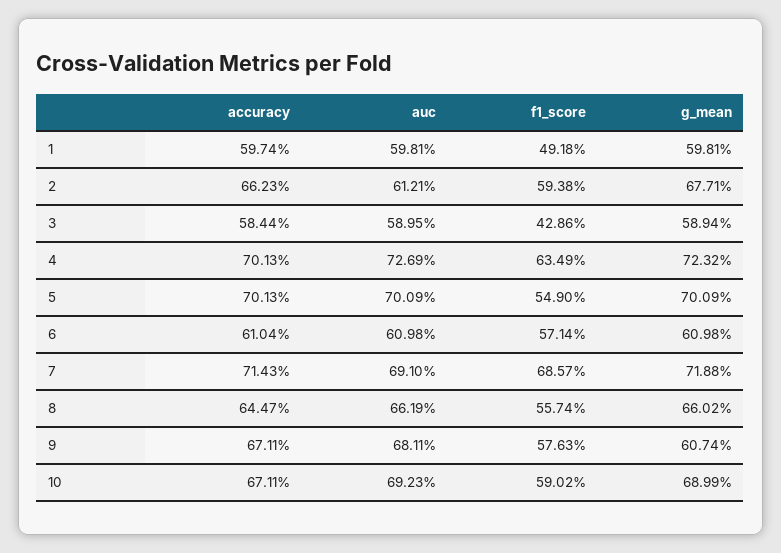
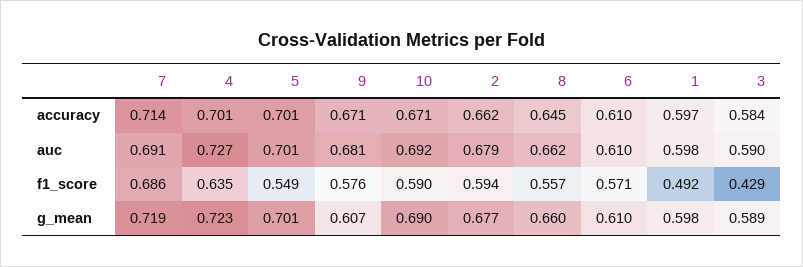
auc, 2: 0.6121 -> 0.679

